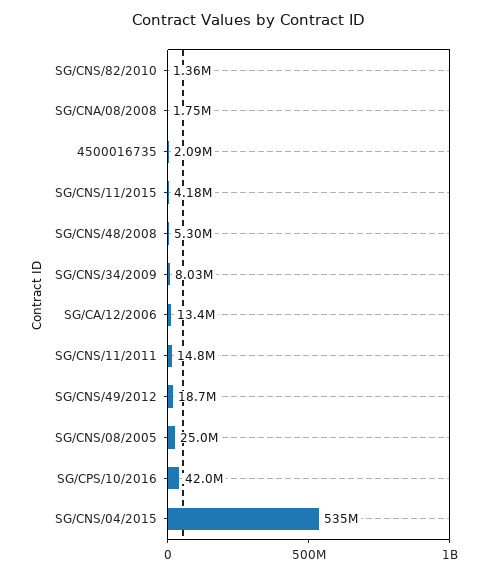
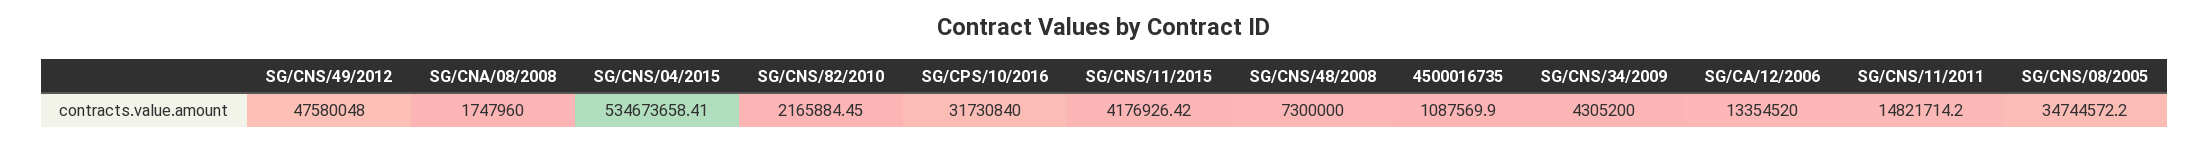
SG/CNS/82/2010: 1360000 -> 2165884.45
4500016735: 2090000 -> 1087569.9
SG/CNS/48/2008: 5300000 -> 7300000
SG/CNS/34/2009: 8030000 -> 4305200
SG/CNS/49/2012: 18700000 -> 47580048
SG/CNS/08/2005: 25000000 -> 34744572.2
SG/CPS/10/2016: 42000000 -> 31730840

